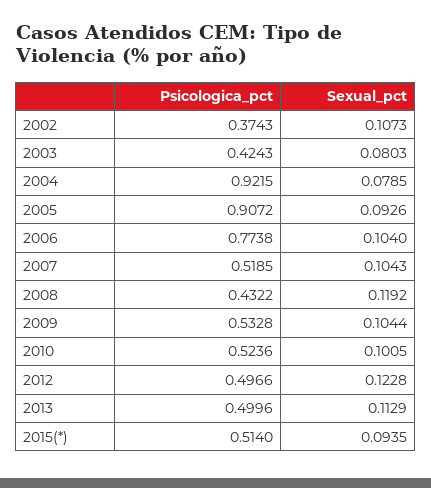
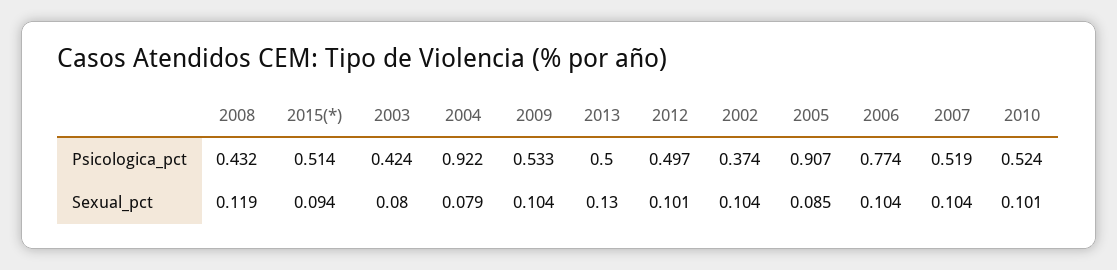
Sexual_pct, 2002: 0.1073 -> 0.104
Sexual_pct, 2005: 0.0926 -> 0.085
Sexual_pct, 2012: 0.1228 -> 0.101
Sexual_pct, 2013: 0.1129 -> 0.13

